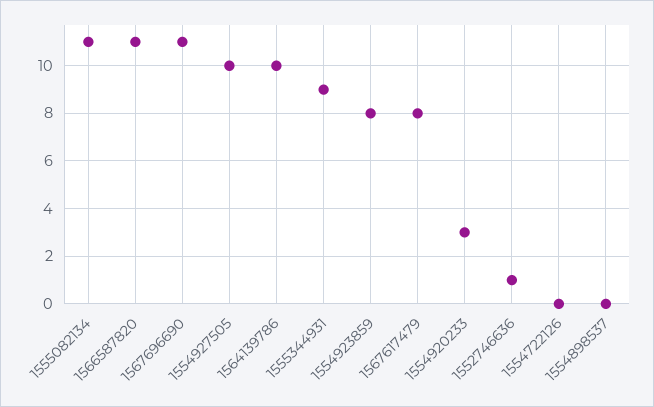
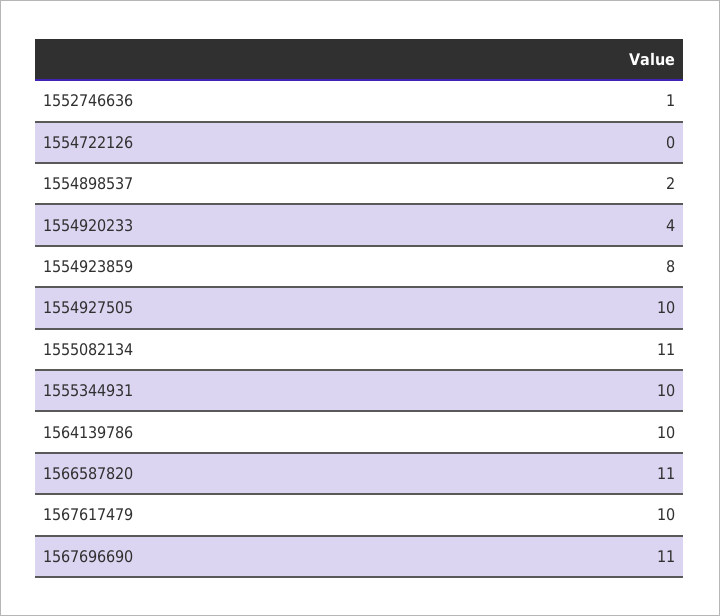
1555344931: 9 -> 10
1567617479: 8 -> 10
1554920233: 3 -> 4
1554898537: 0 -> 2

